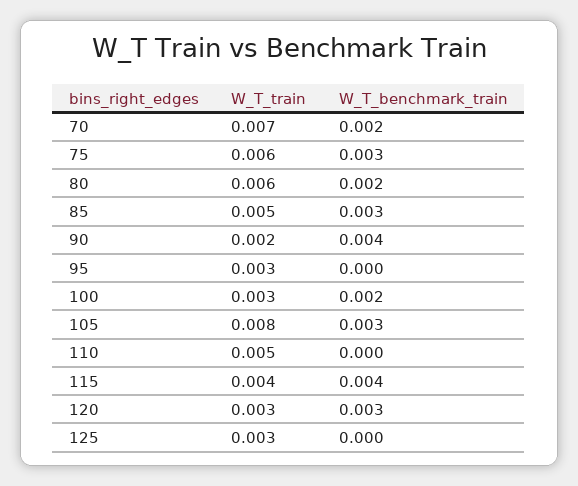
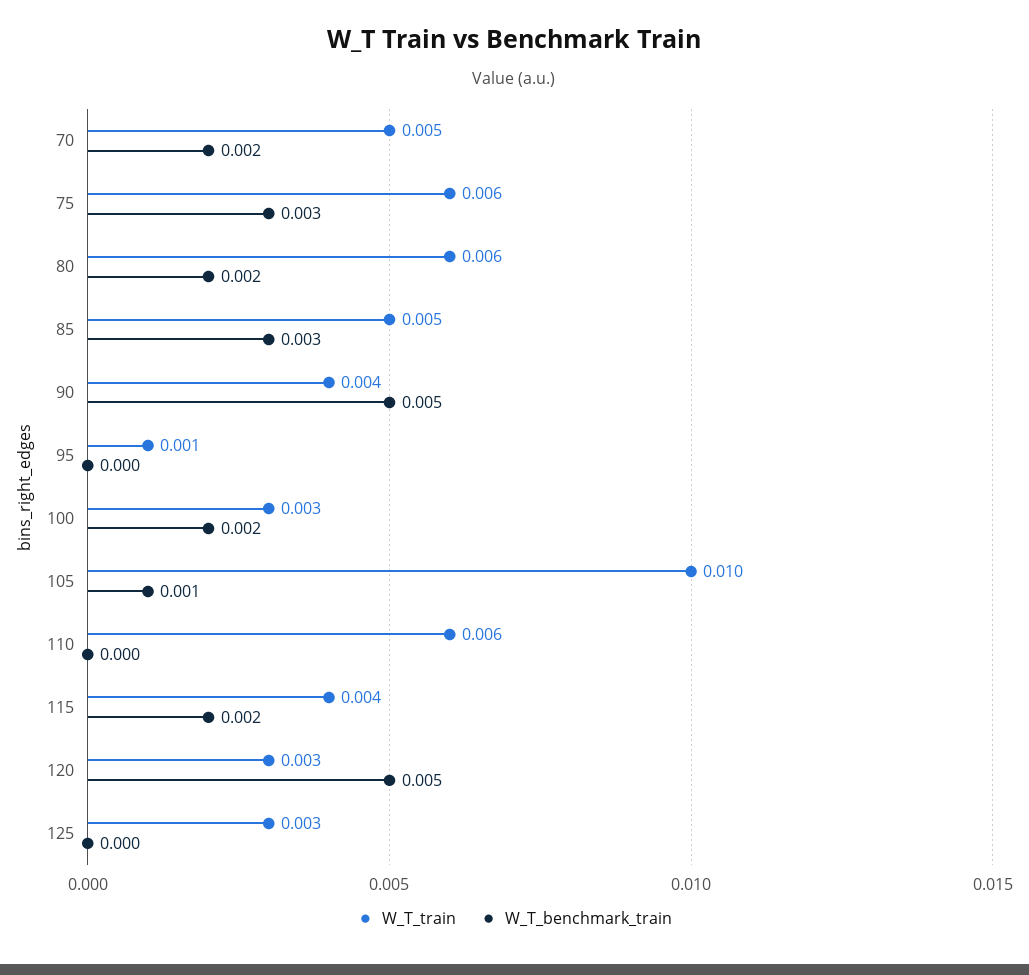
W_T_train, 70: 0.007 -> 0.005
W_T_train, 90: 0.002 -> 0.004
W_T_benchmark_train, 90: 0.004 -> 0.005
W_T_train, 95: 0.003 -> 0.001
W_T_train, 105: 0.008 -> 0.01
W_T_benchmark_train, 105: 0.003 -> 0.001
W_T_train, 110: 0.005 -> 0.006
W_T_benchmark_train, 115: 0.004 -> 0.002
W_T_benchmark_train, 120: 0.003 -> 0.005

